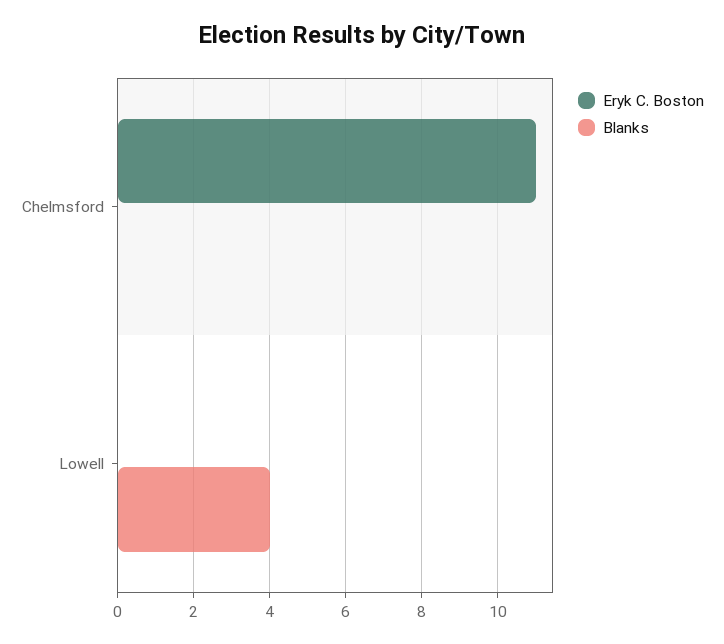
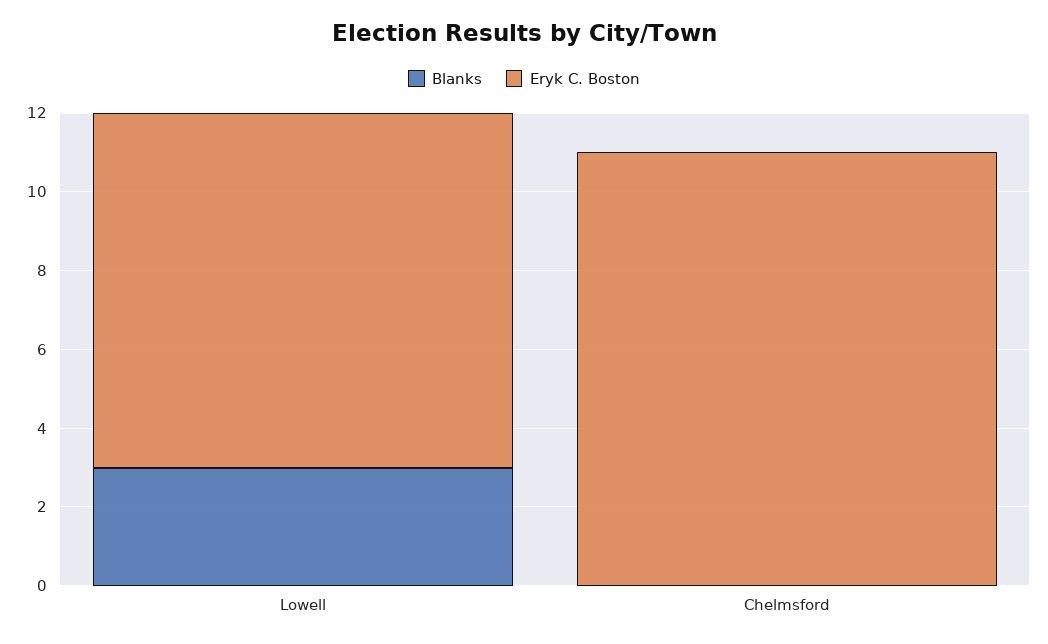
Eryk C. Boston, Lowell: 0 -> 9
Blanks, Lowell: 4 -> 3

